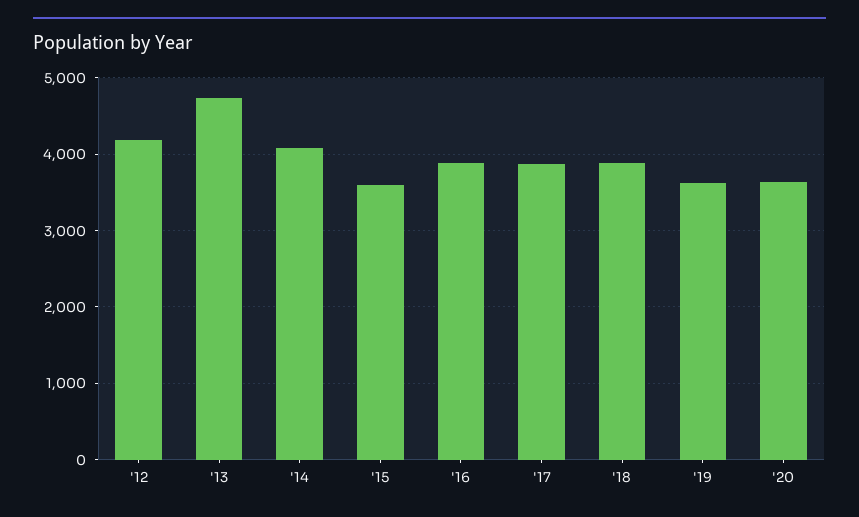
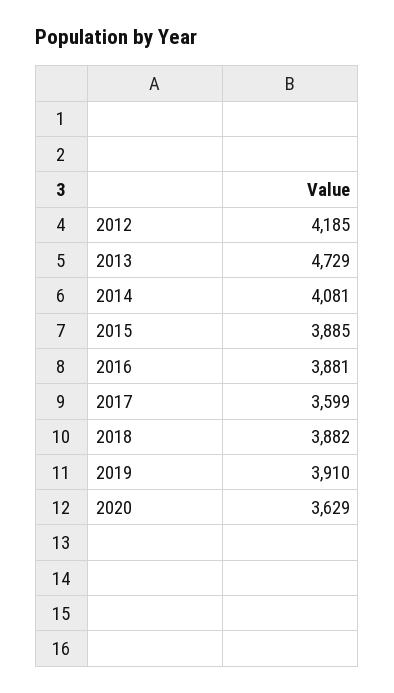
'15: 3600 -> 3885
'17: 3900 -> 3599
'19: 3600 -> 3910

